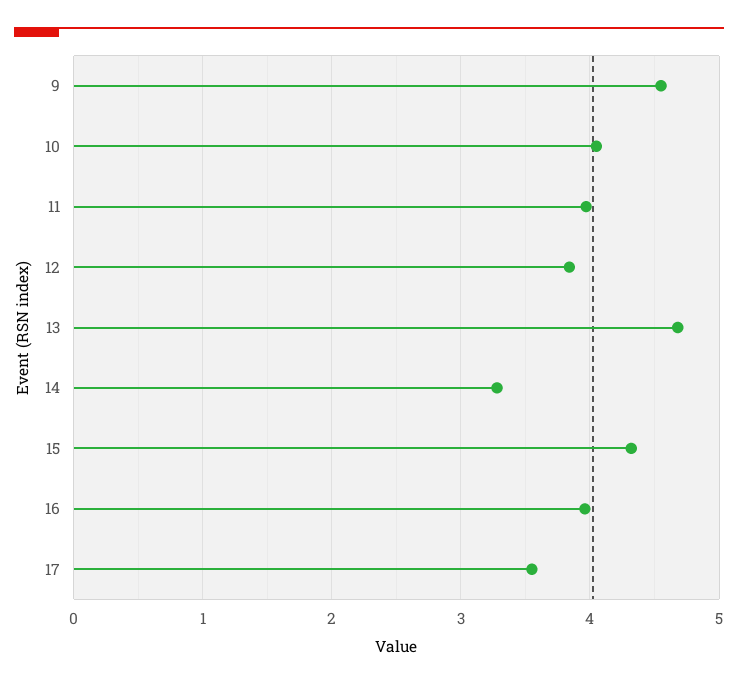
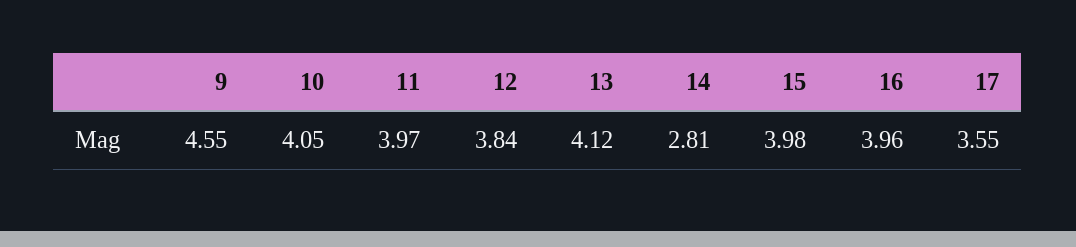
13: 4.7 -> 4.12
14: 3.3 -> 2.81
15: 4.3 -> 3.98

